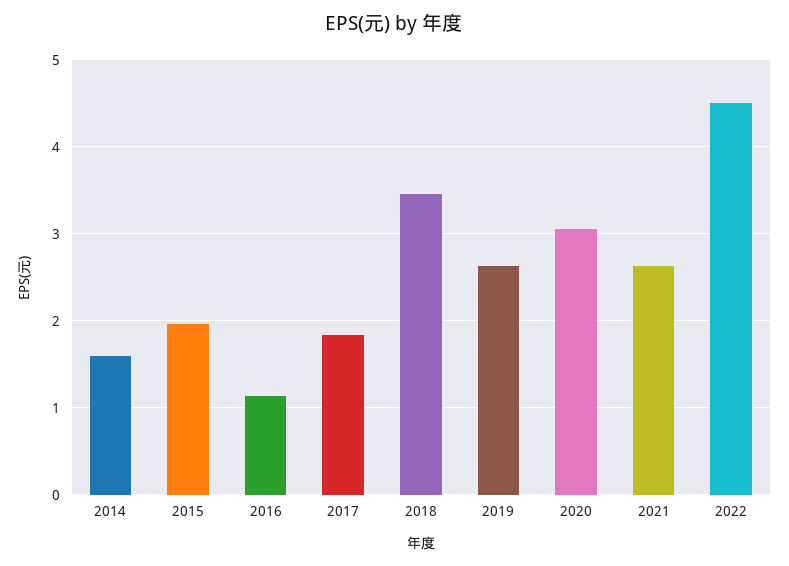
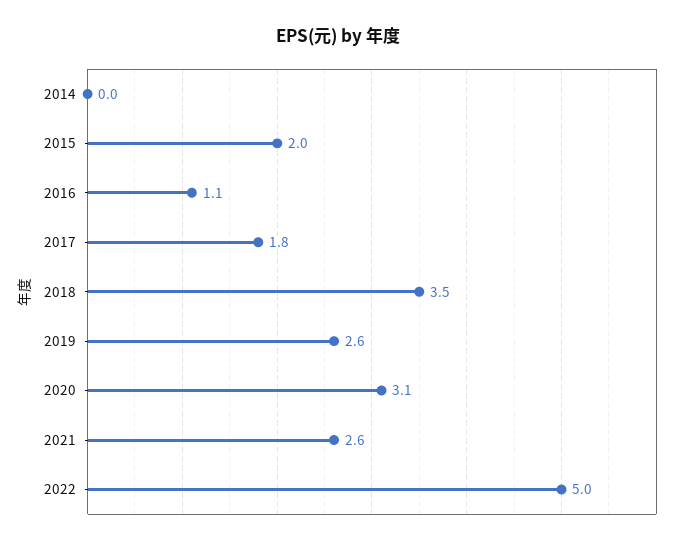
2014: 1.6 -> 0
2022: 4.5 -> 5

